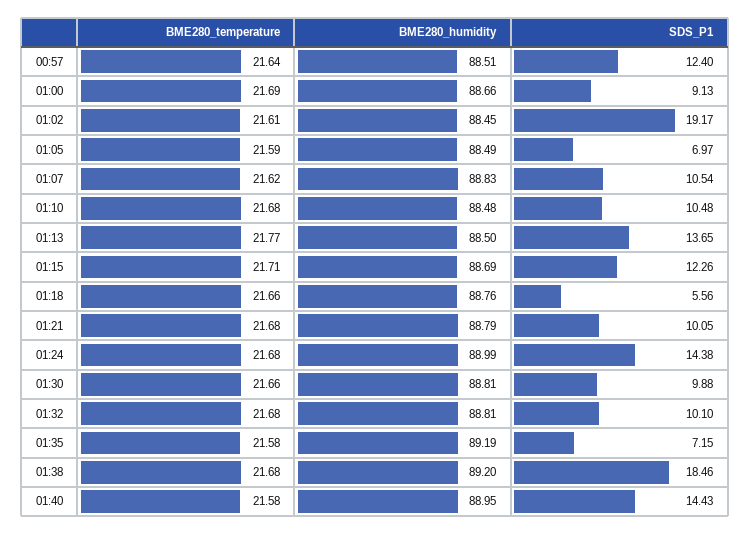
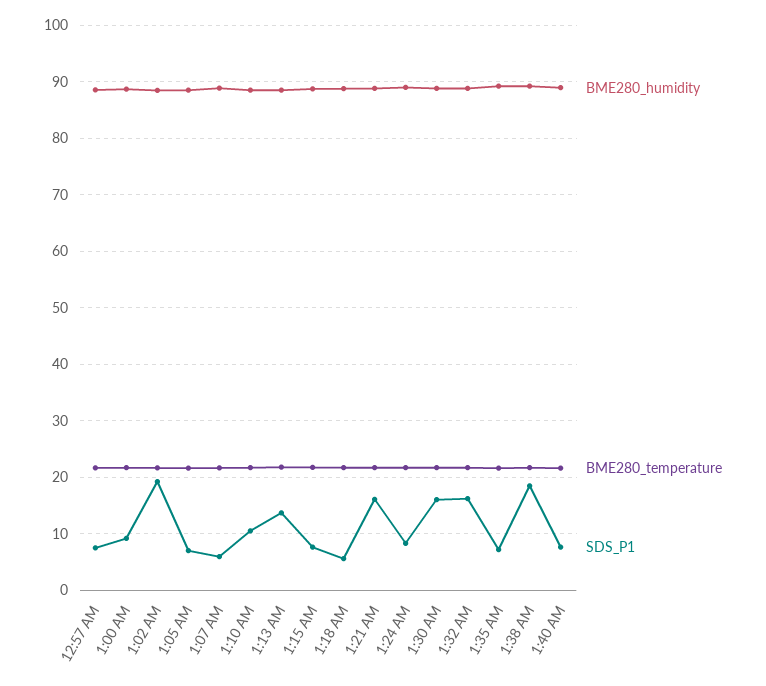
SDS_P1, 00:57: 12.4 -> 8
SDS_P1, 01:07: 10.54 -> 6
SDS_P1, 01:15: 12.26 -> 8
SDS_P1, 01:21: 10.05 -> 16
SDS_P1, 01:24: 14.38 -> 8
SDS_P1, 01:30: 9.88 -> 16
SDS_P1, 01:32: 10.1 -> 16
SDS_P1, 01:40: 14.43 -> 8

